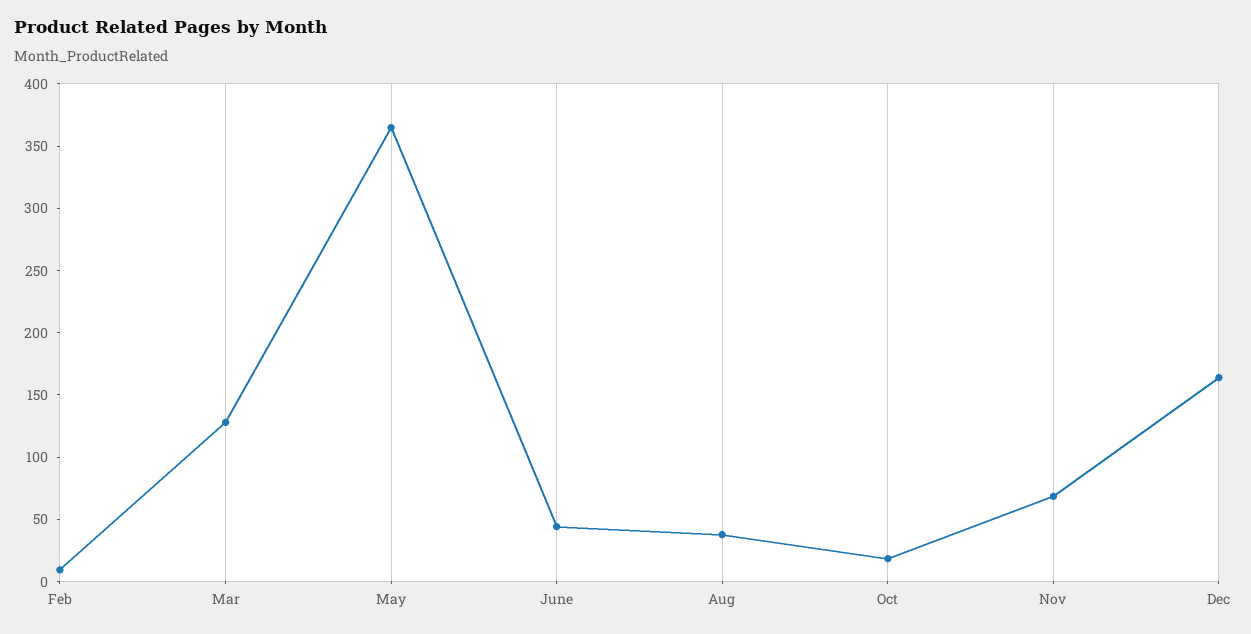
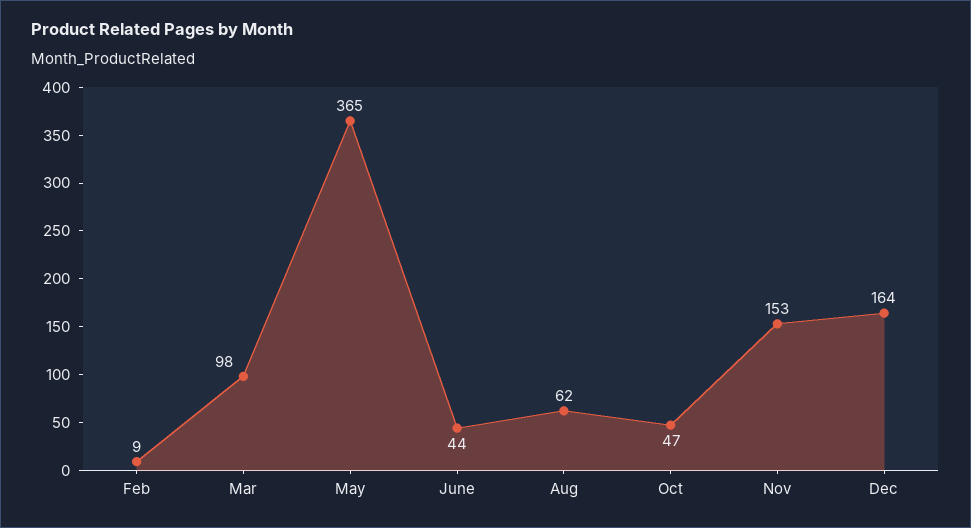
Mar: 130 -> 98
Aug: 40 -> 62
Oct: 20 -> 47
Nov: 70 -> 153

